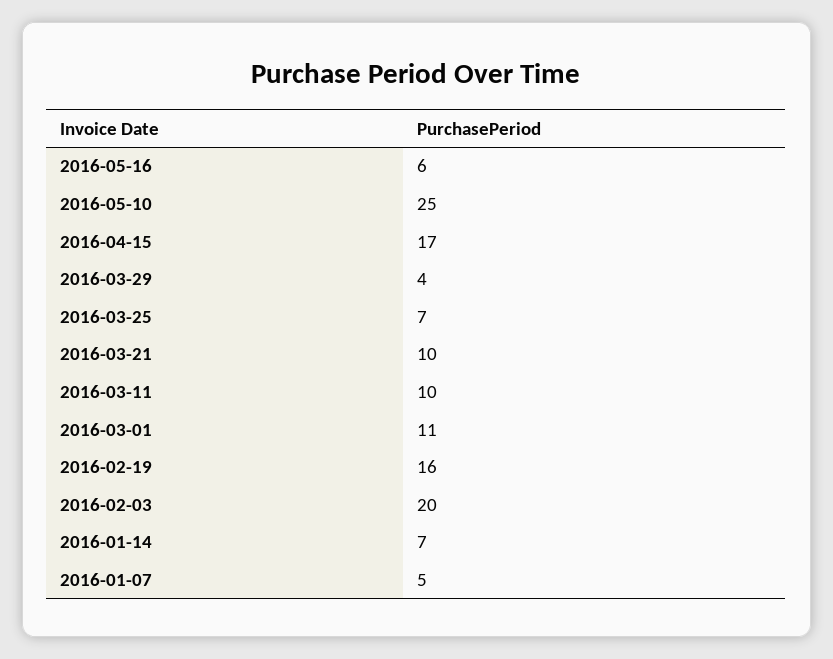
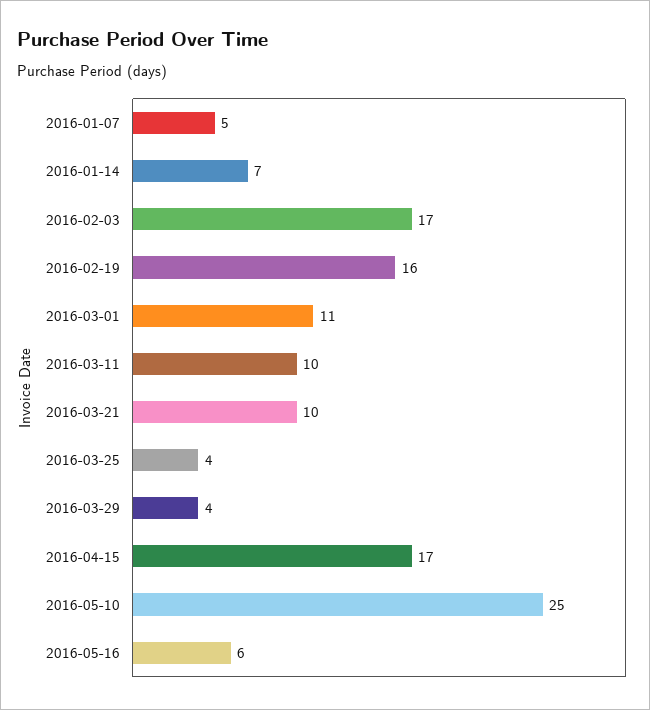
2016-03-25: 7 -> 4
2016-02-03: 20 -> 17

